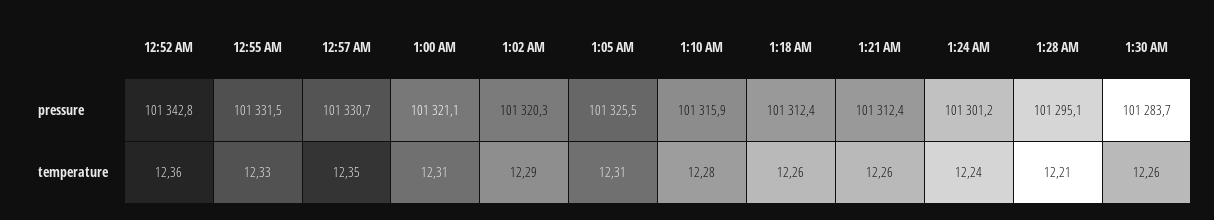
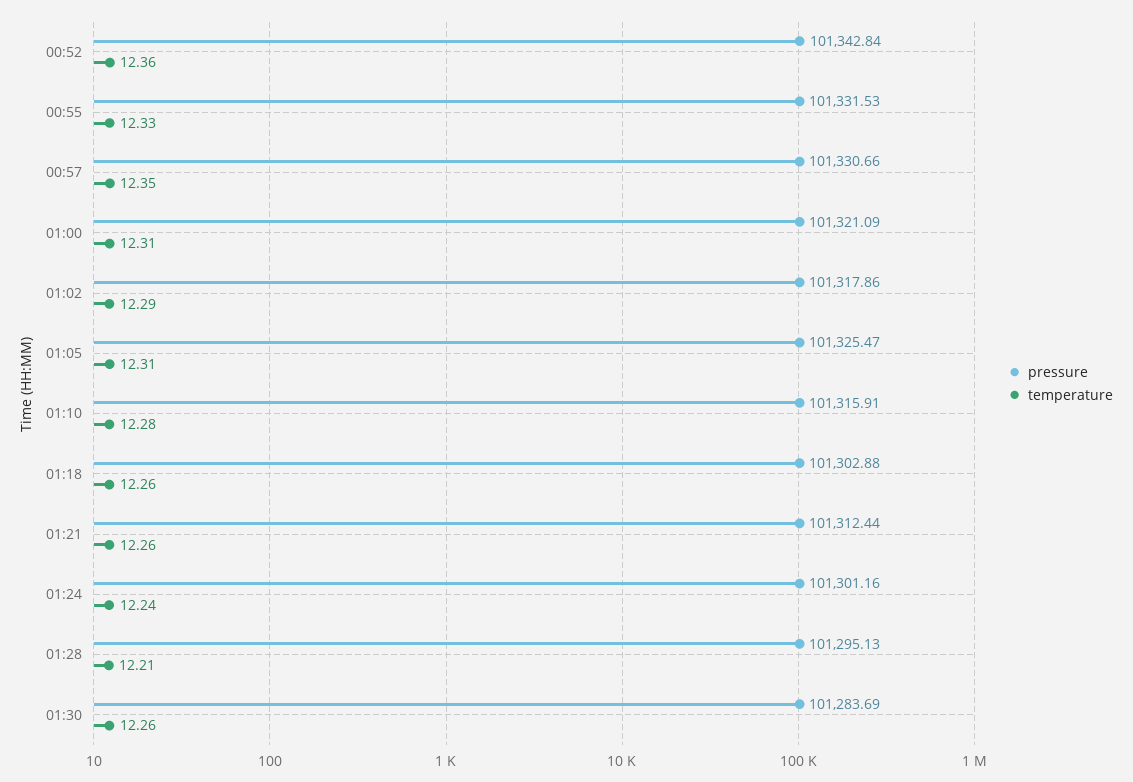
pressure, 1:02 AM: 101320.3 -> 101317.86
pressure, 1:18 AM: 101312.4 -> 101302.88

